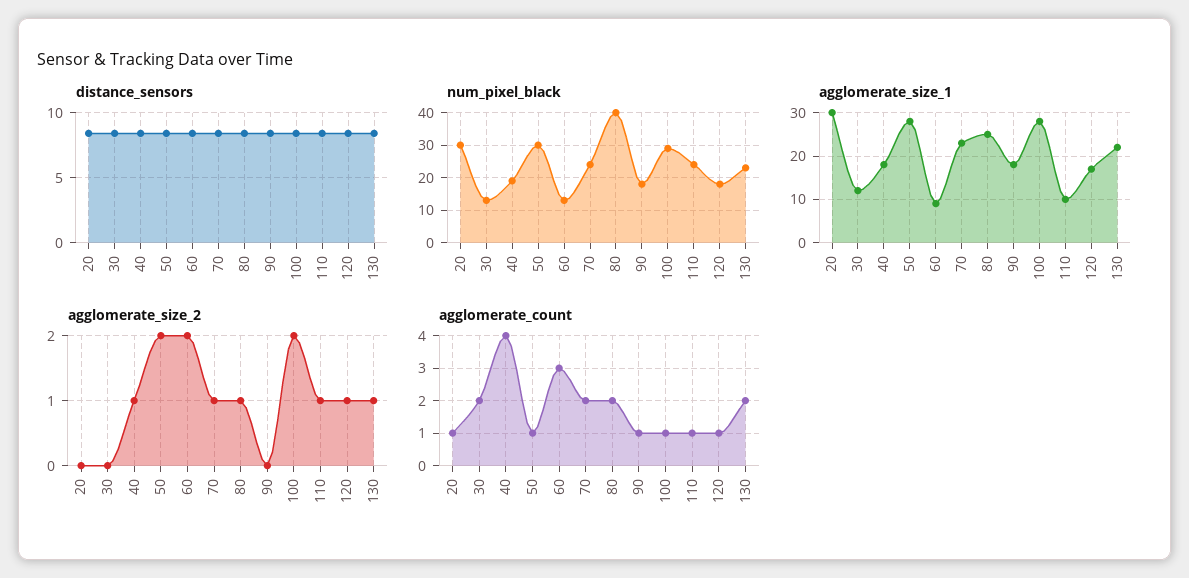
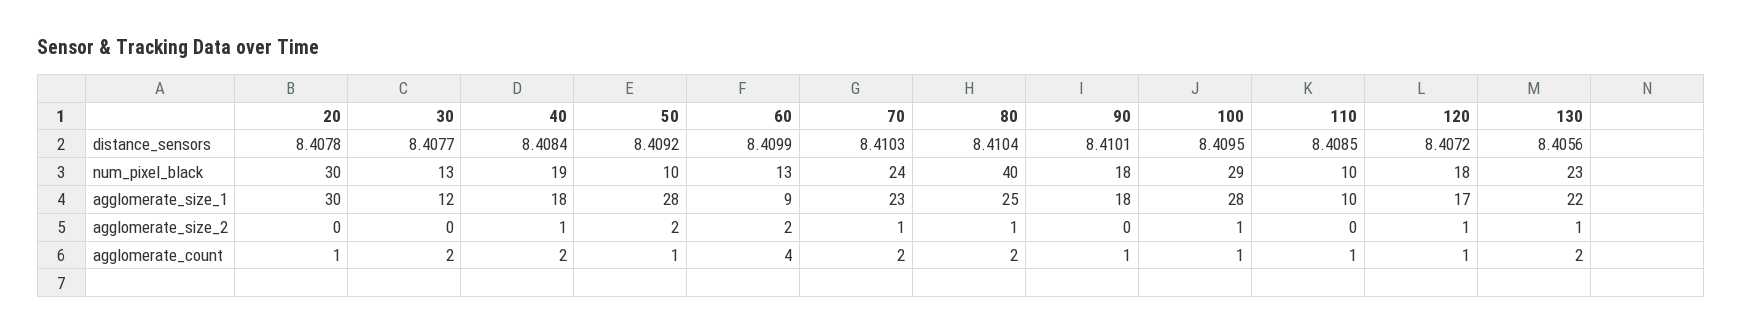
num_pixel_black, 50: 30 -> 10
num_pixel_black, 110: 25 -> 10
agglomerate_size_2, 100: 2 -> 1
agglomerate_size_2, 110: 1 -> 0
agglomerate_count, 40: 4 -> 2
agglomerate_count, 60: 3 -> 4

